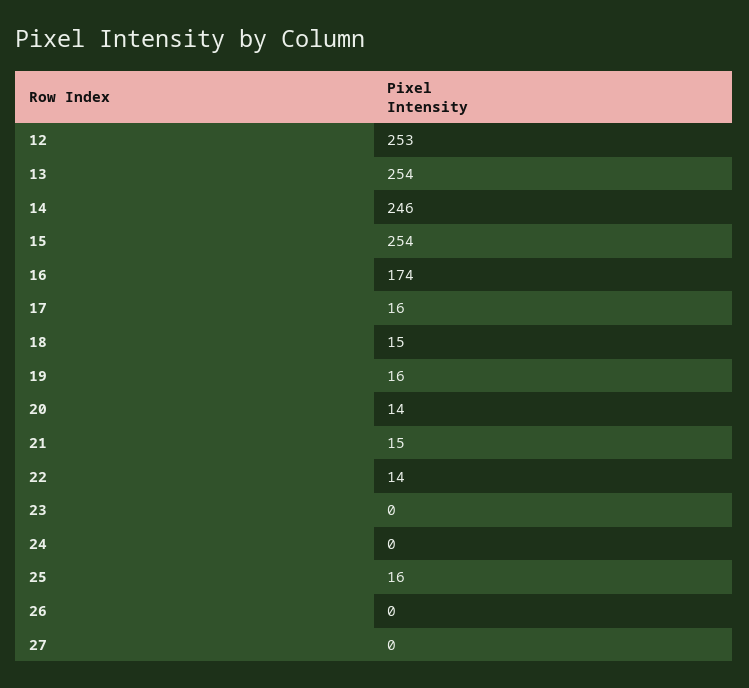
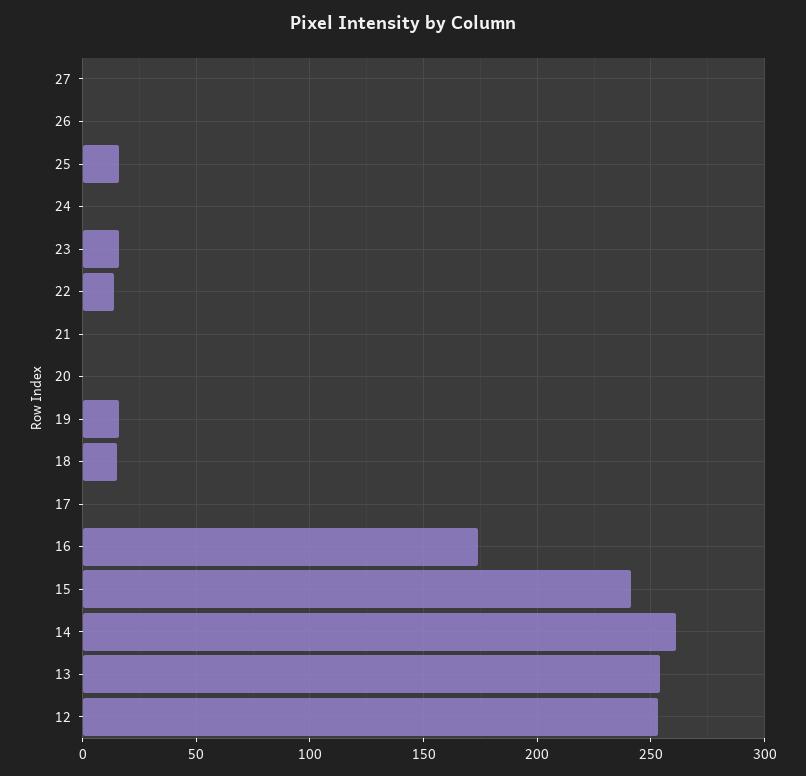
14: 246 -> 260
15: 254 -> 240
17: 16 -> 0
20: 14 -> 0
21: 15 -> 0
23: 0 -> 15

